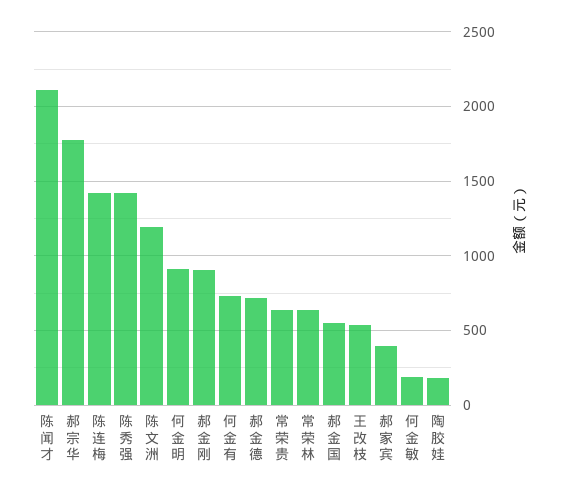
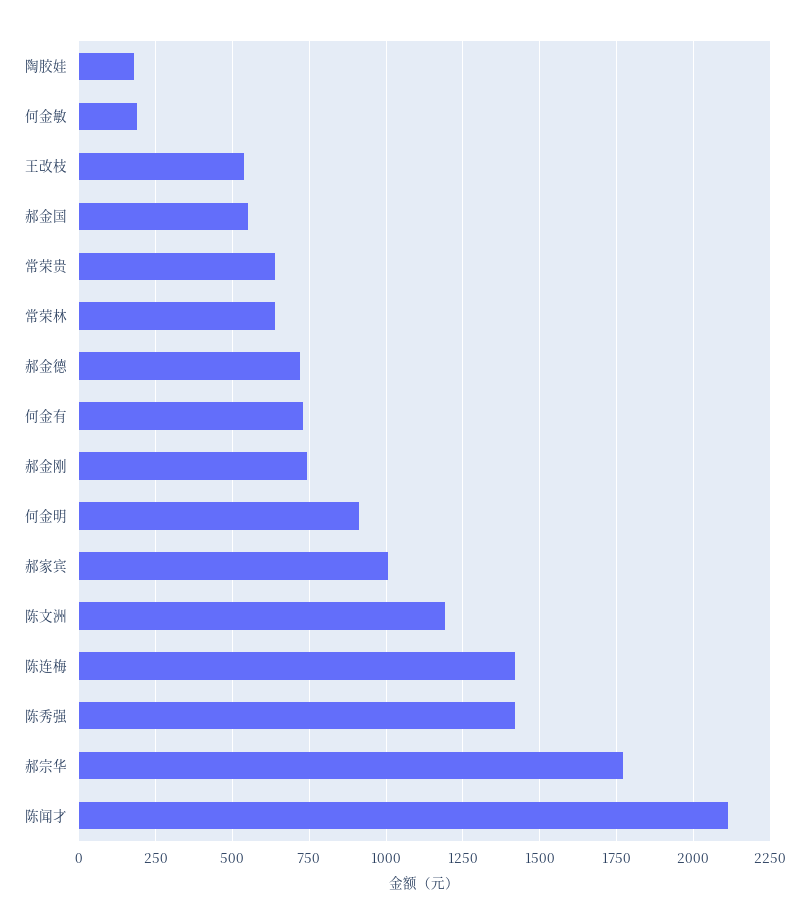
郝金刚: 900 -> 750
郝家宾: 400 -> 1000

